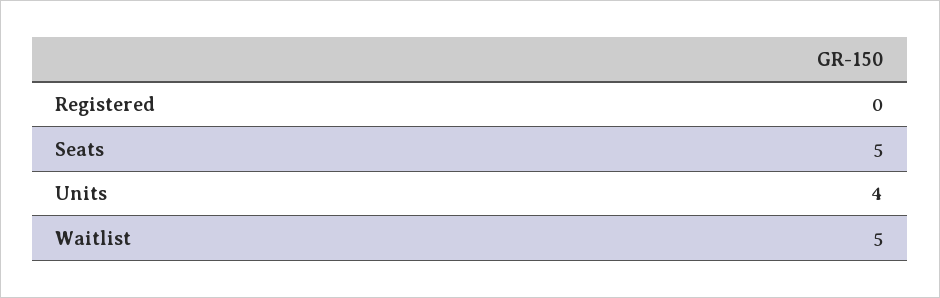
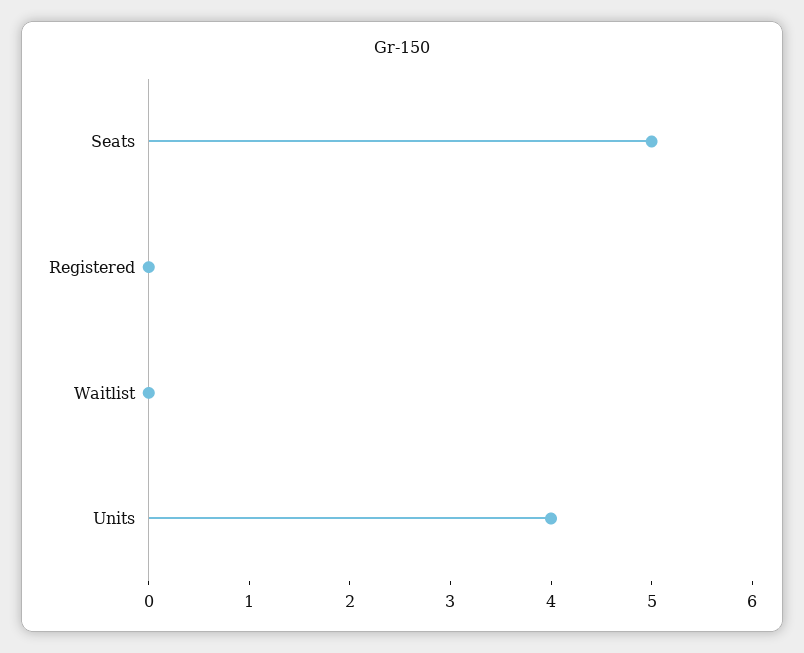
Waitlist: 5 -> 0

